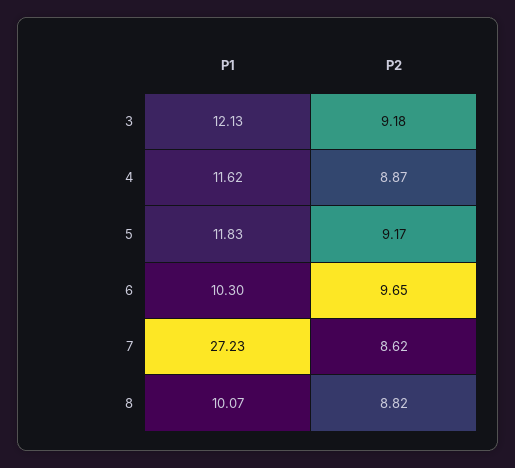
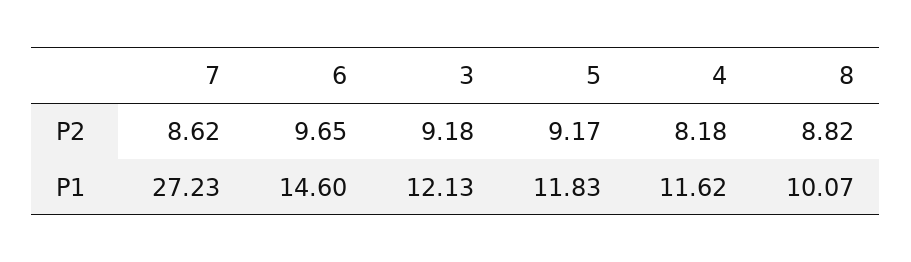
P2, 4: 8.87 -> 8.18
P1, 6: 10.3 -> 14.6

